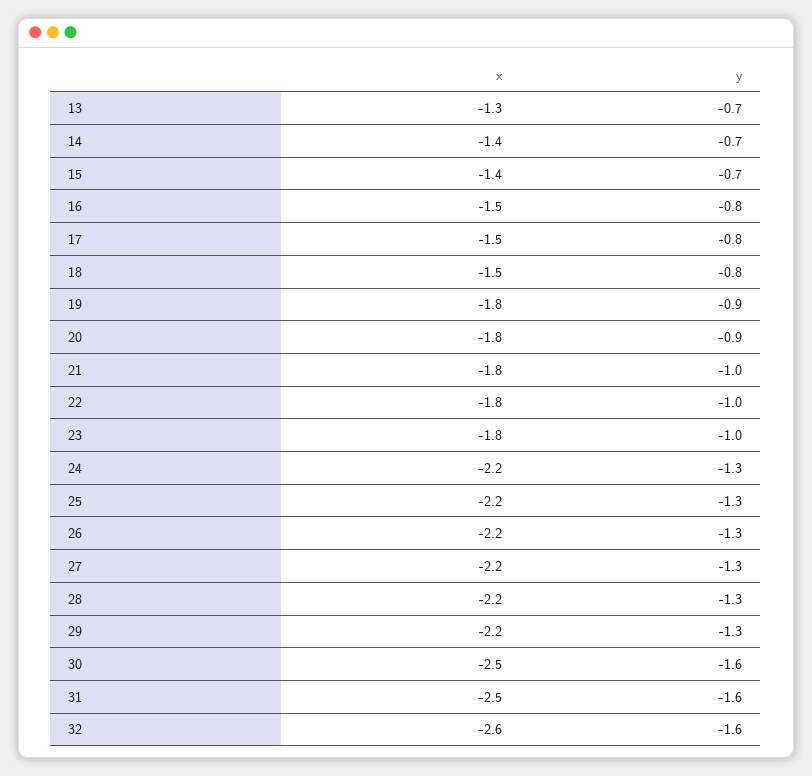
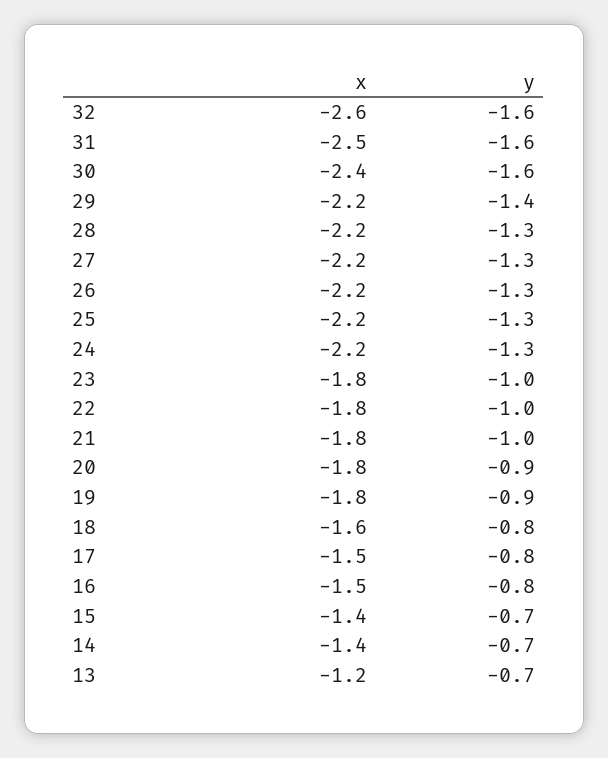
x, 13: -1.3 -> -1.2
x, 18: -1.5 -> -1.6
y, 29: -1.3 -> -1.4
x, 30: -2.5 -> -2.4

